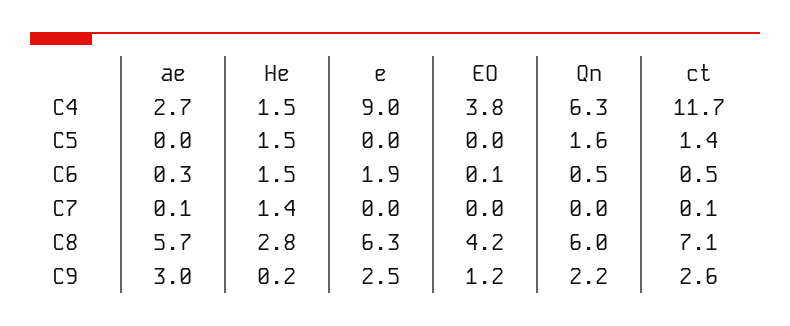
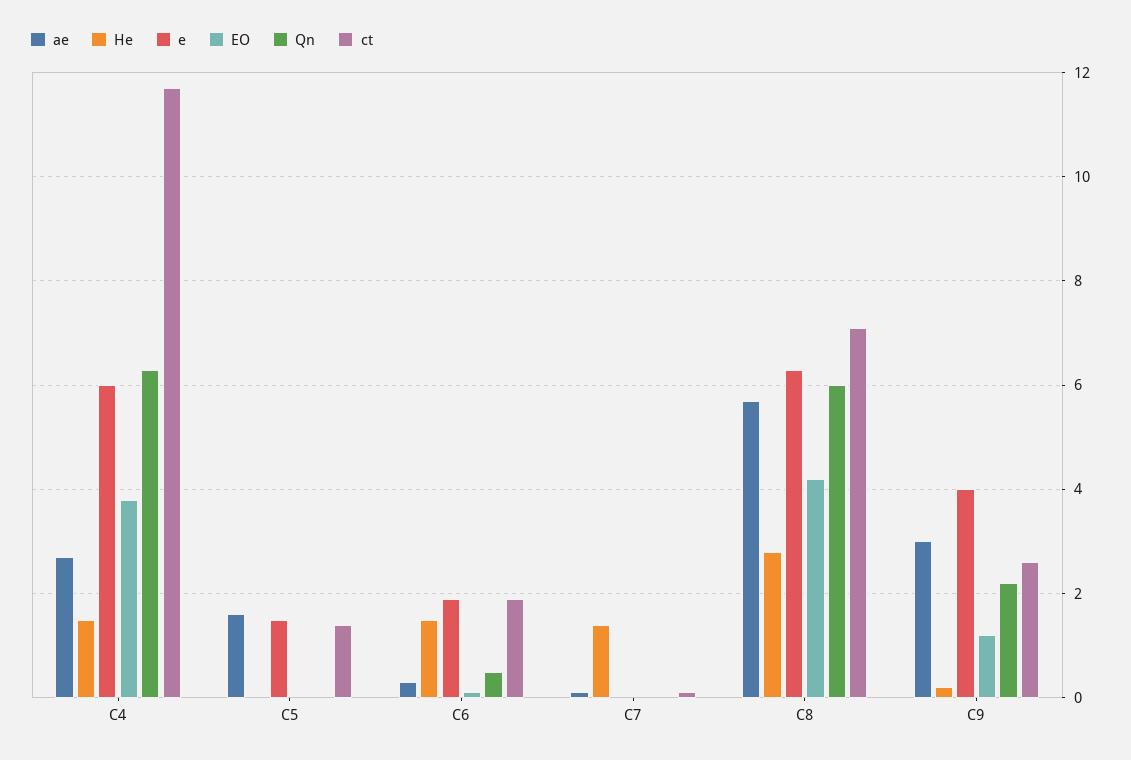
e, C4: 9 -> 6
ae, C5: 0 -> 1.5
He, C5: 1.5 -> 0
e, C5: 0 -> 1.5
Qn, C5: 1.6 -> 0
ct, C6: 0.5 -> 2
e, C9: 2.5 -> 4

